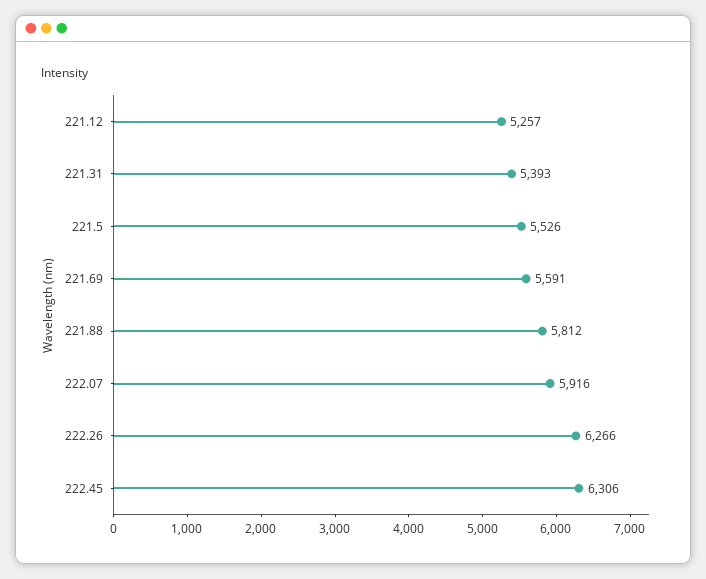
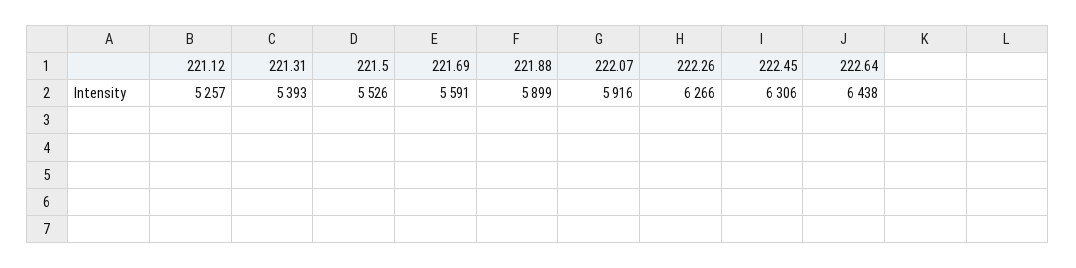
221.88: 5812 -> 5899
222.64: none -> 6438

